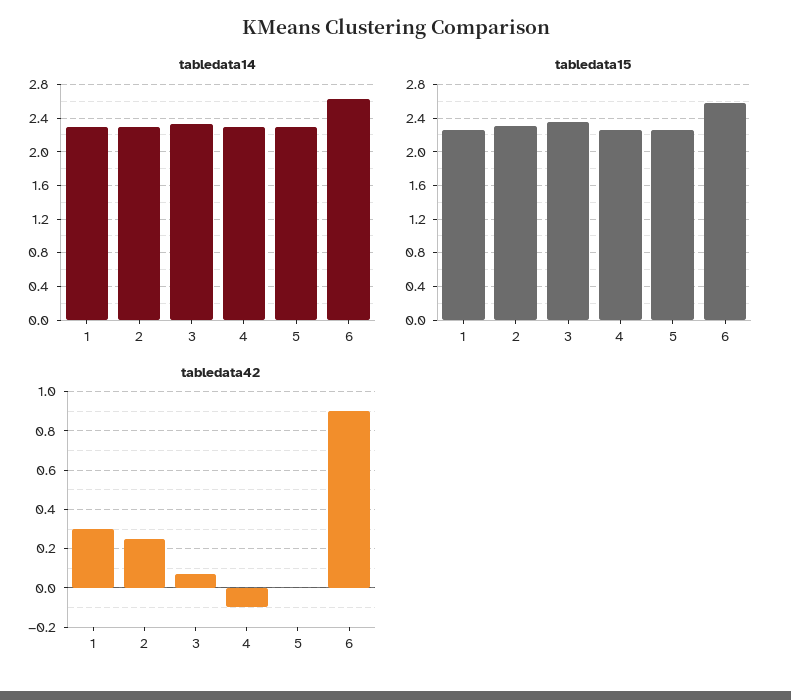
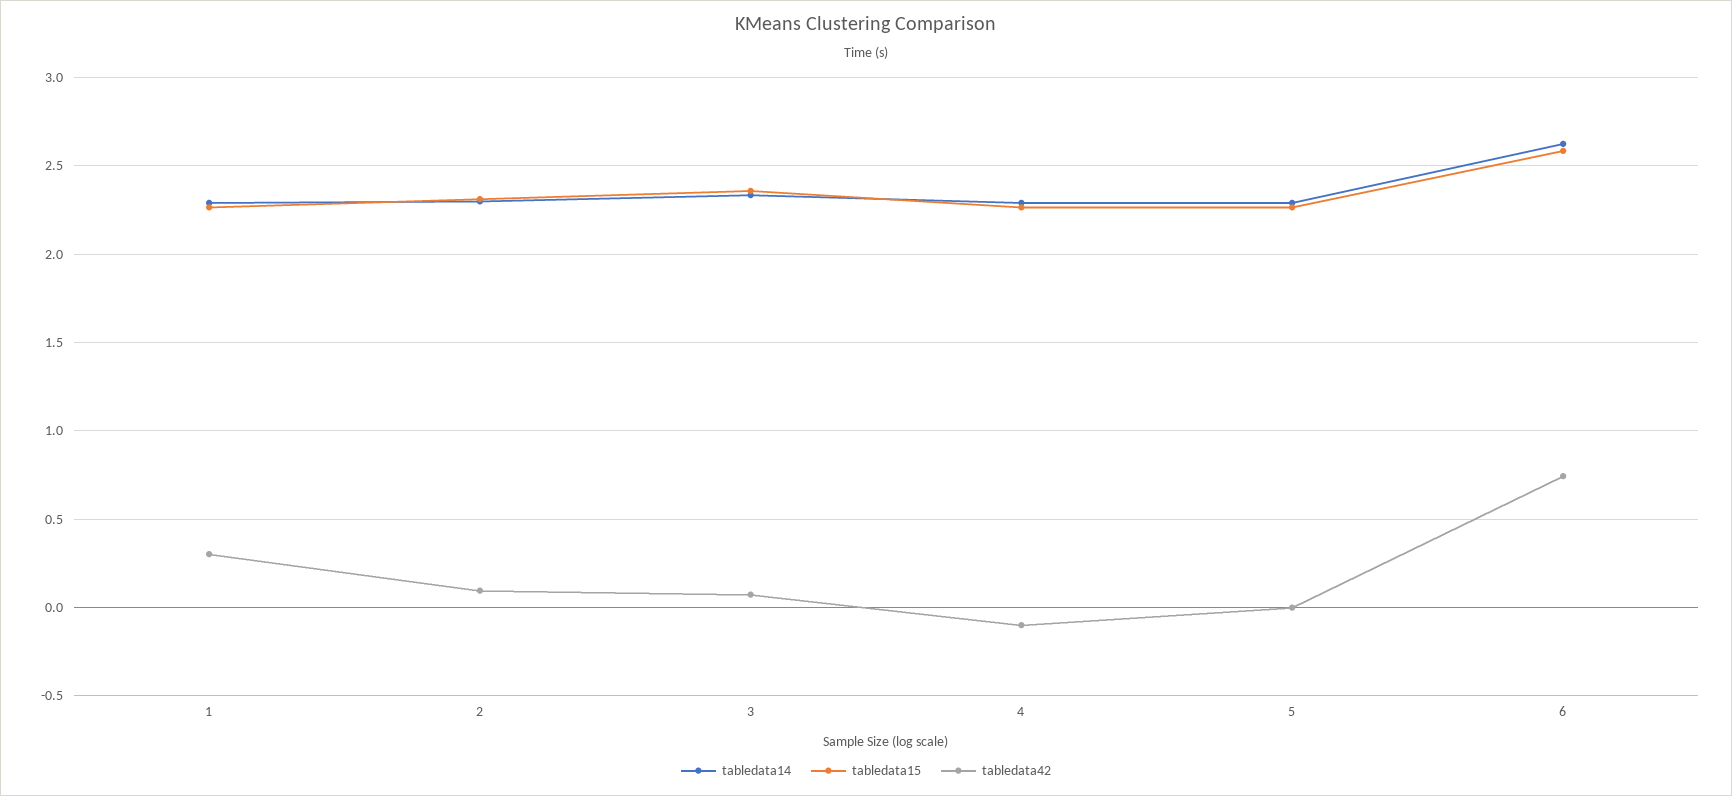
tabledata42, 2: 0.25 -> 0.1
tabledata42, 6: 0.9 -> 0.75

